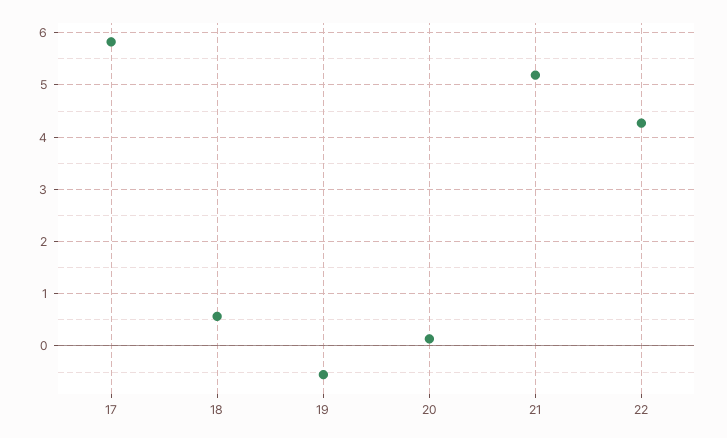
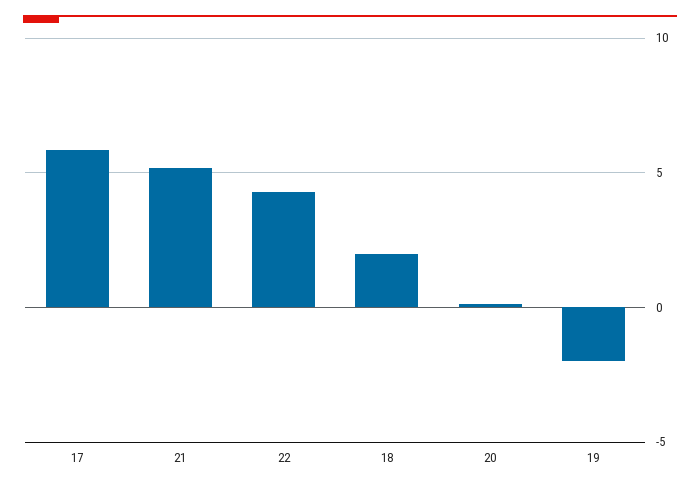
18: 0.6 -> 2
19: -0.6 -> -2

